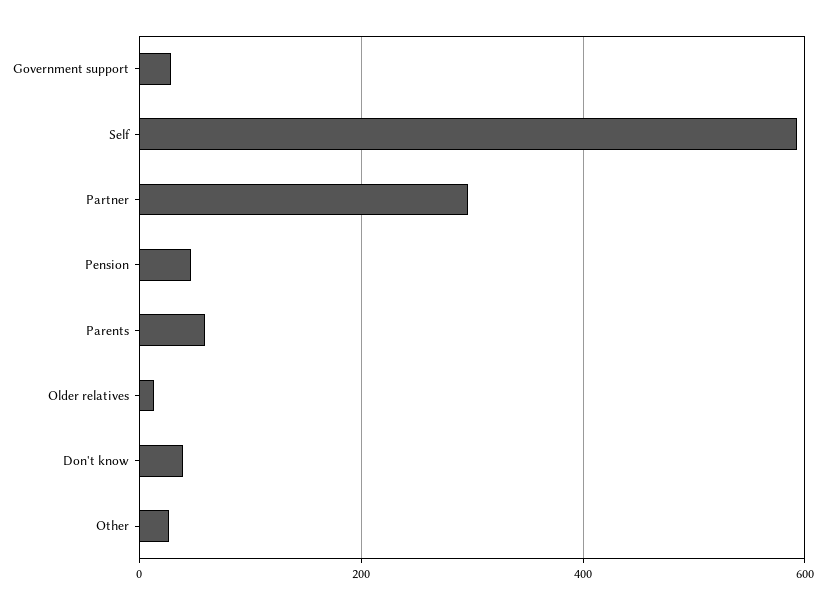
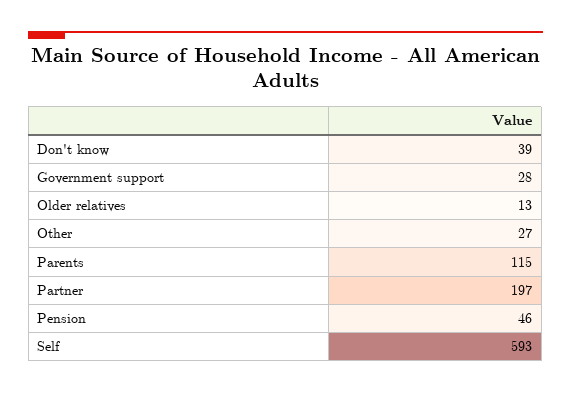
Partner: 300 -> 197
Parents: 60 -> 115

